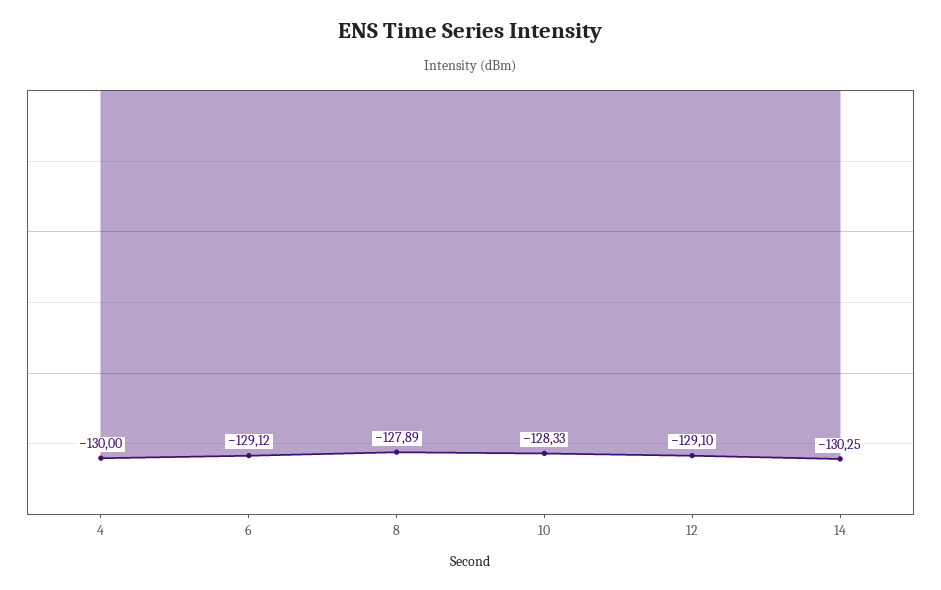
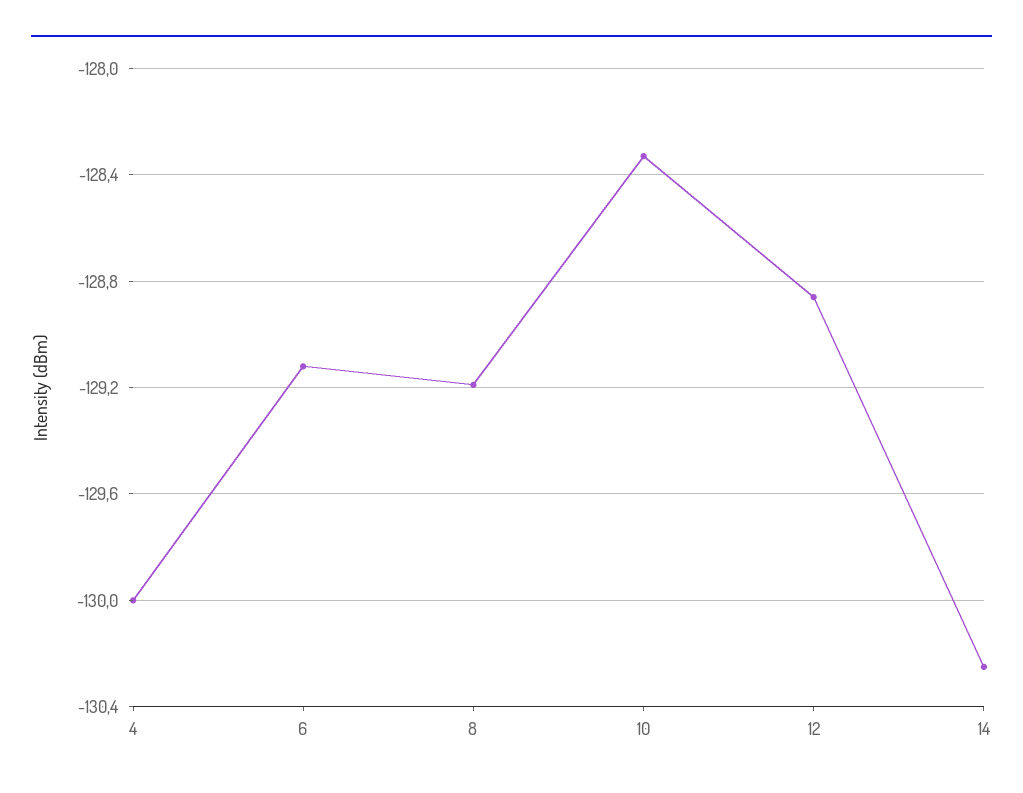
8: -127.89 -> -129.2
12: -129.1 -> -128.85

